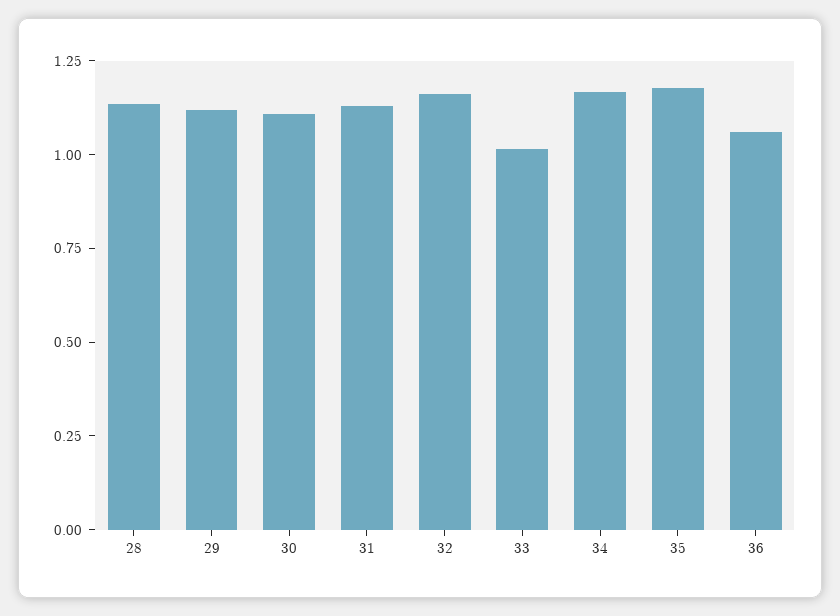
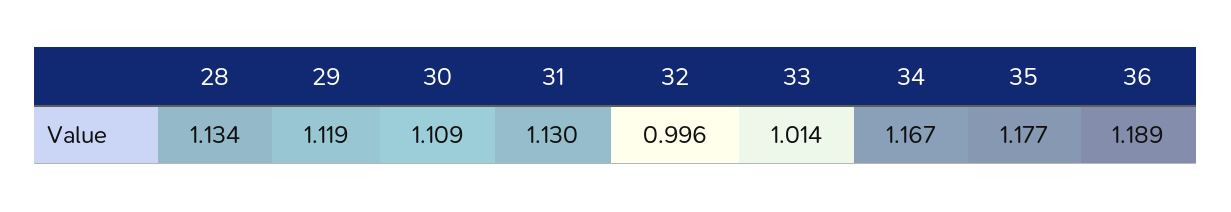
32: 1.15 -> 0.996
36: 1.05 -> 1.189

